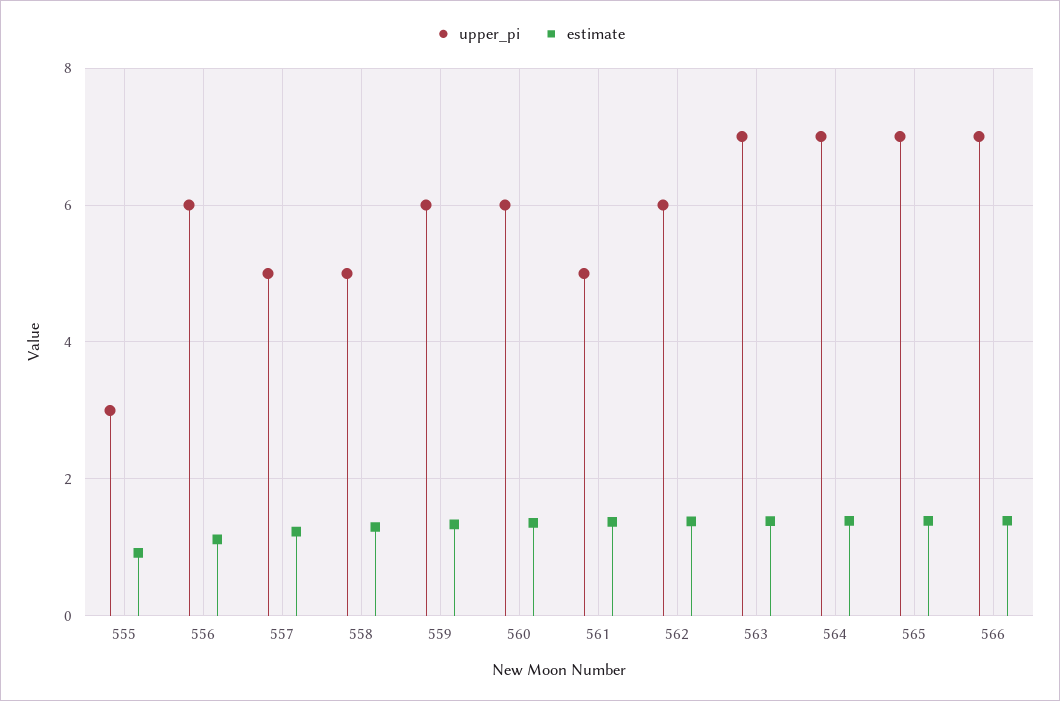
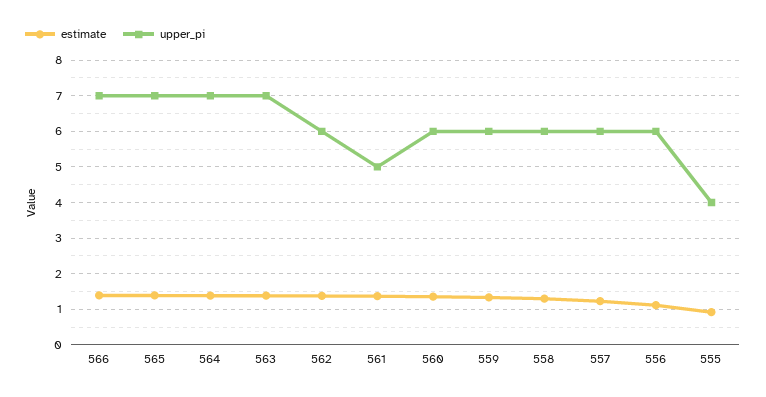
upper_pi, 555: 3 -> 4
upper_pi, 557: 5 -> 6
upper_pi, 558: 5 -> 6

